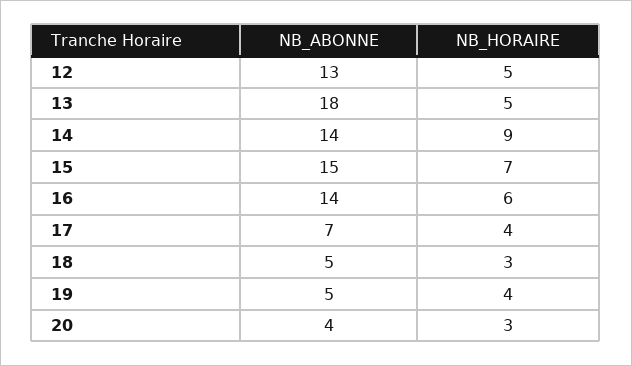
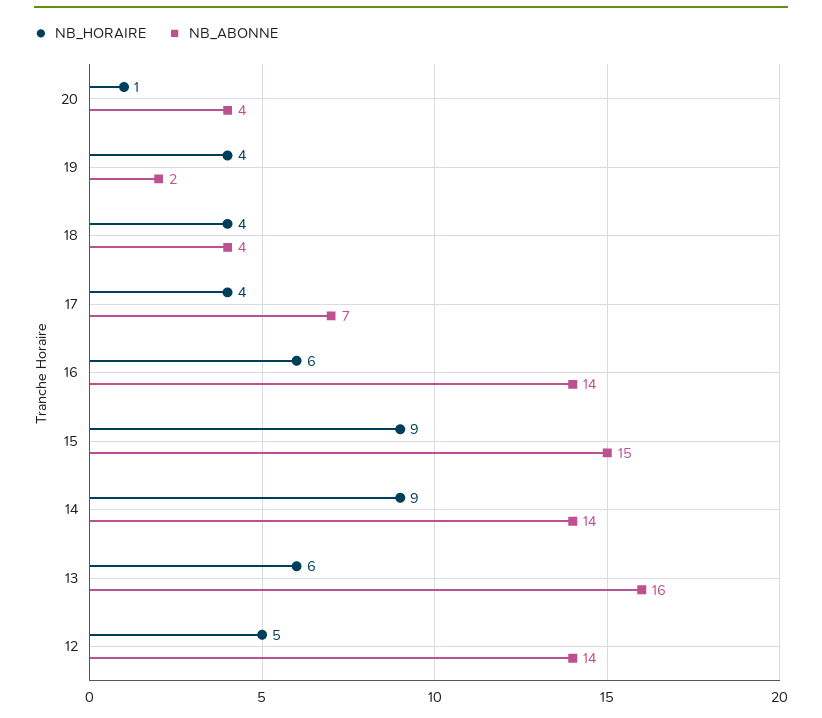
NB_ABONNE, 12: 13 -> 14
NB_ABONNE, 13: 18 -> 16
NB_HORAIRE, 13: 5 -> 6
NB_HORAIRE, 15: 7 -> 9
NB_ABONNE, 18: 5 -> 4
NB_HORAIRE, 18: 3 -> 4
NB_ABONNE, 19: 5 -> 2
NB_HORAIRE, 20: 3 -> 1

